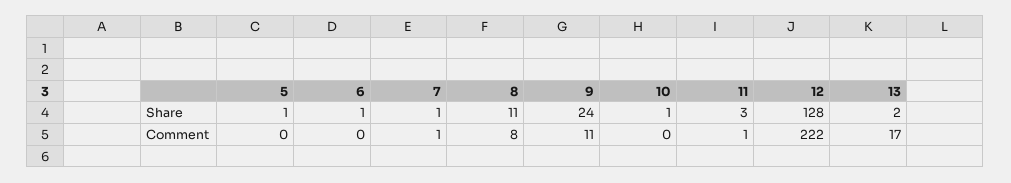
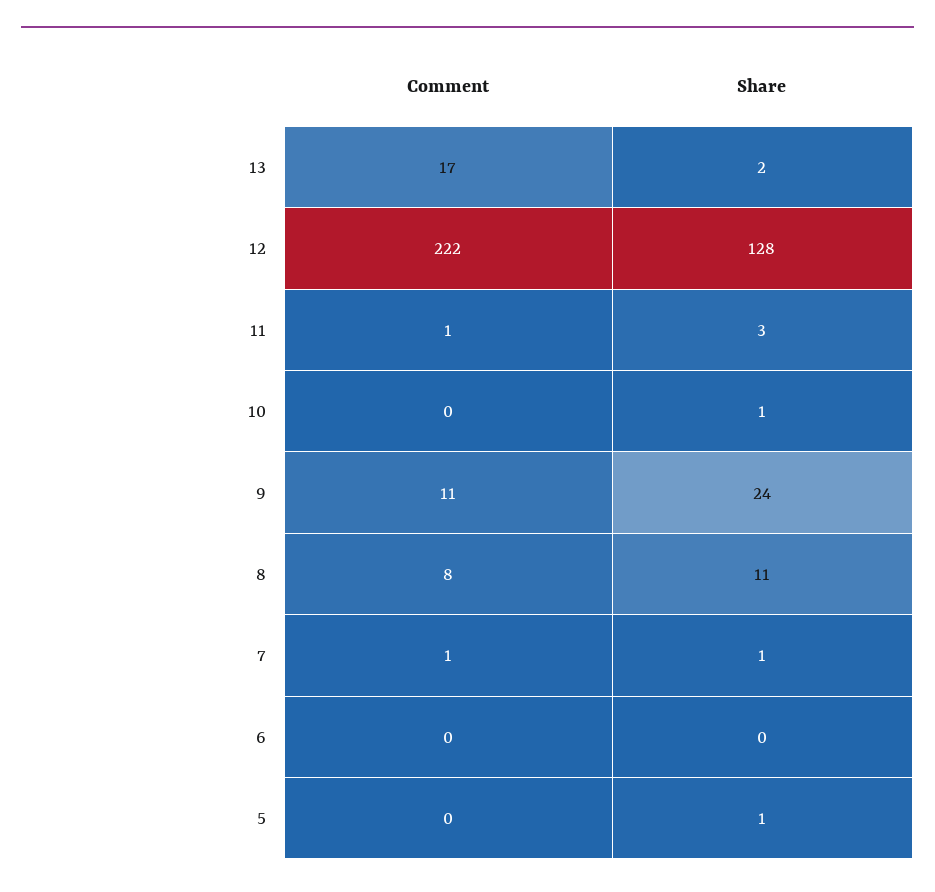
6, Share: 1 -> 0

